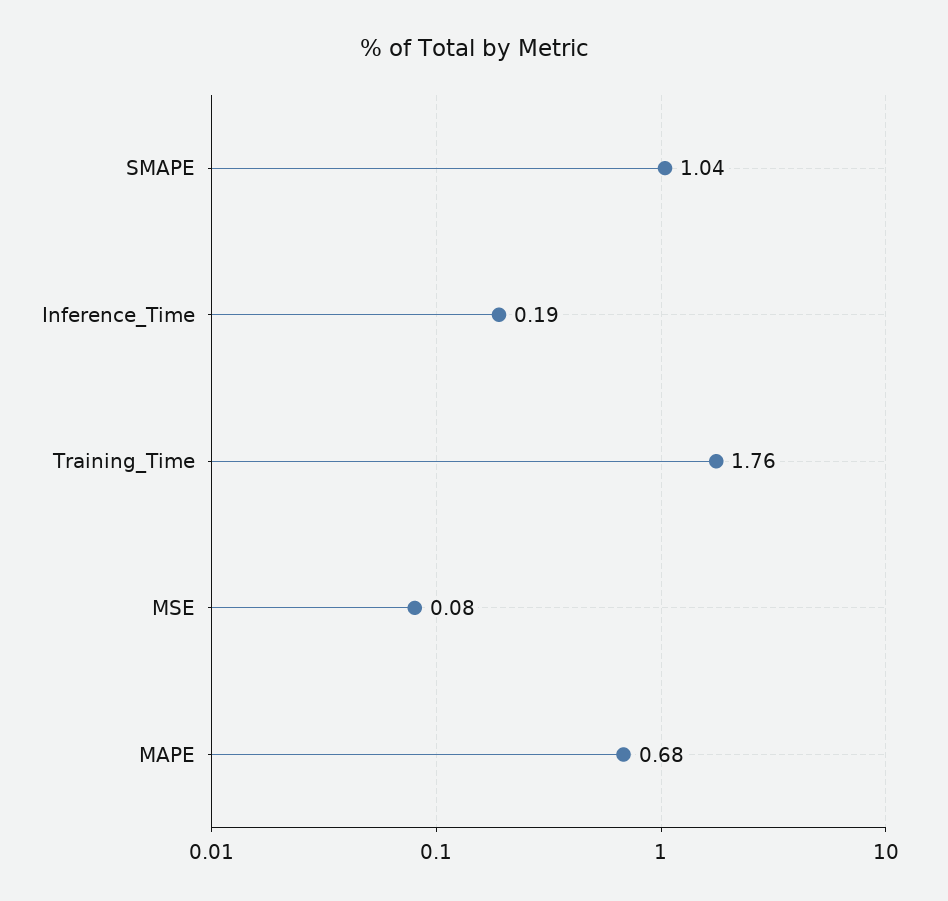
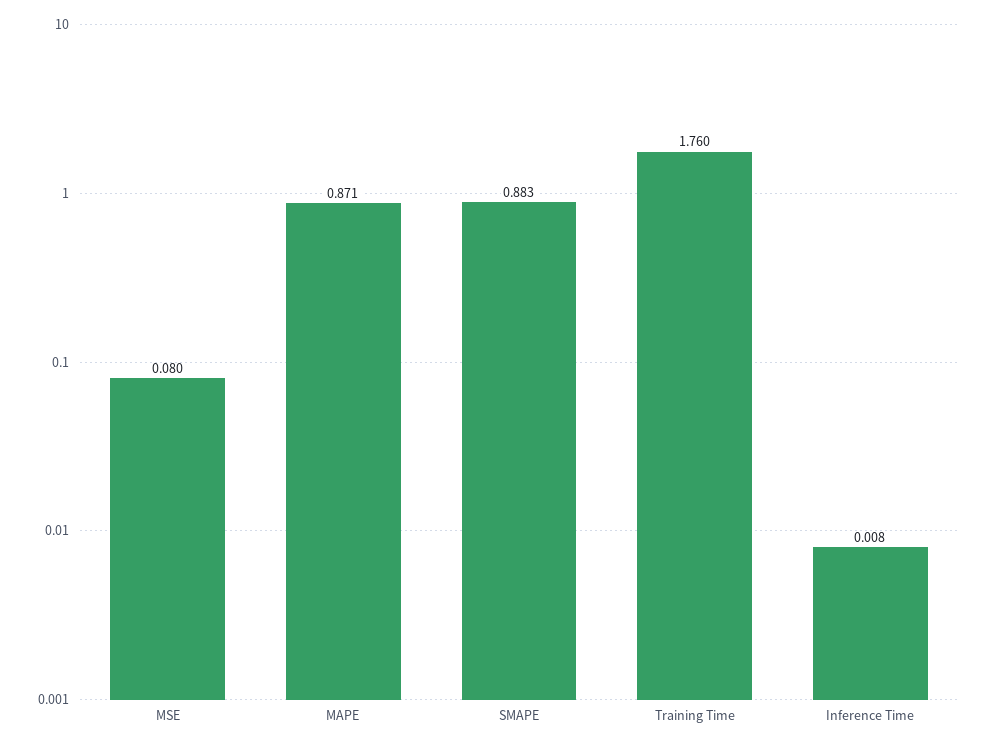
SMAPE: 1.04 -> 0.883
Inference_Time: 0.19 -> 0.008
MAPE: 0.68 -> 0.871

